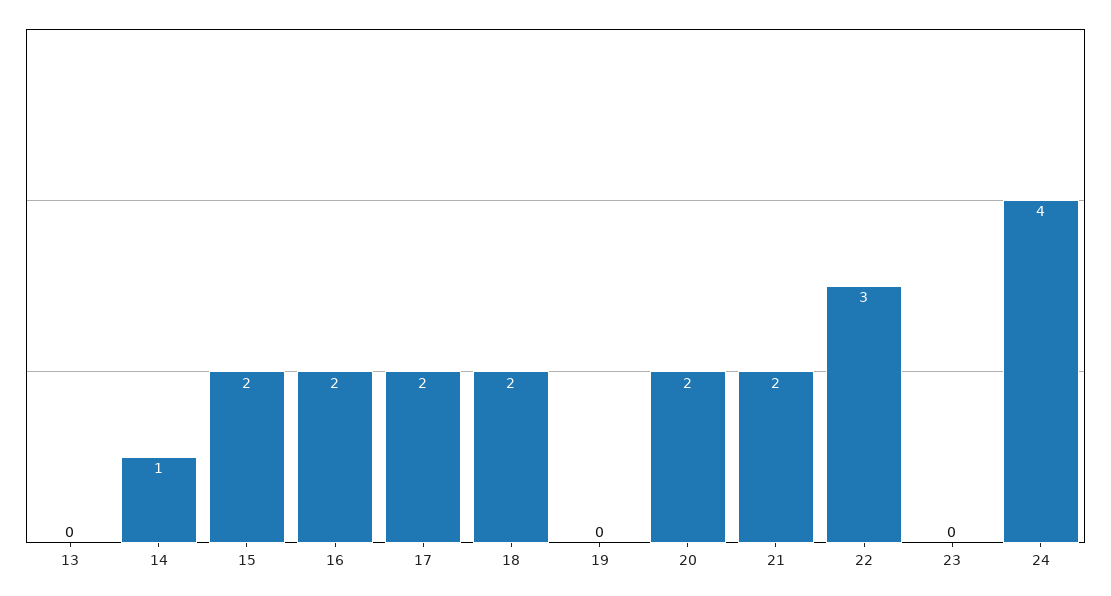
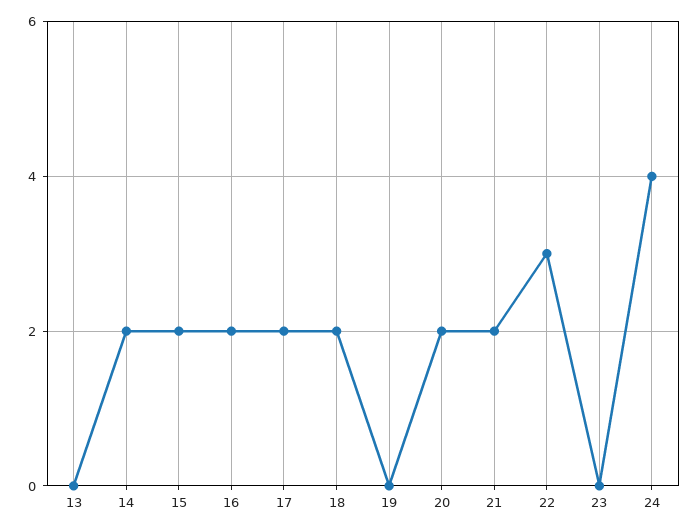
14: 1 -> 2

